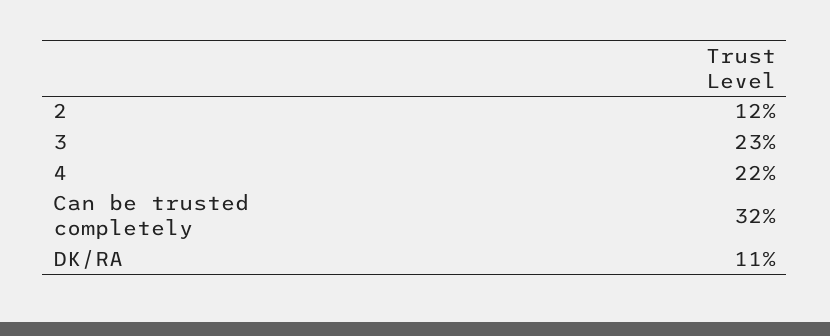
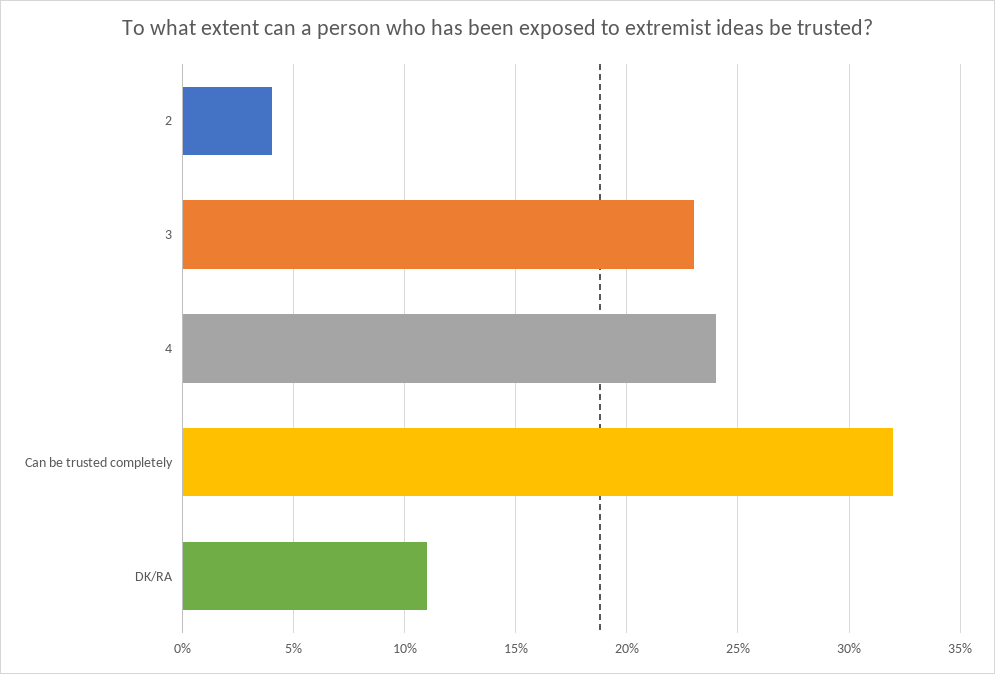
2: 12 -> 4
4: 22 -> 24

